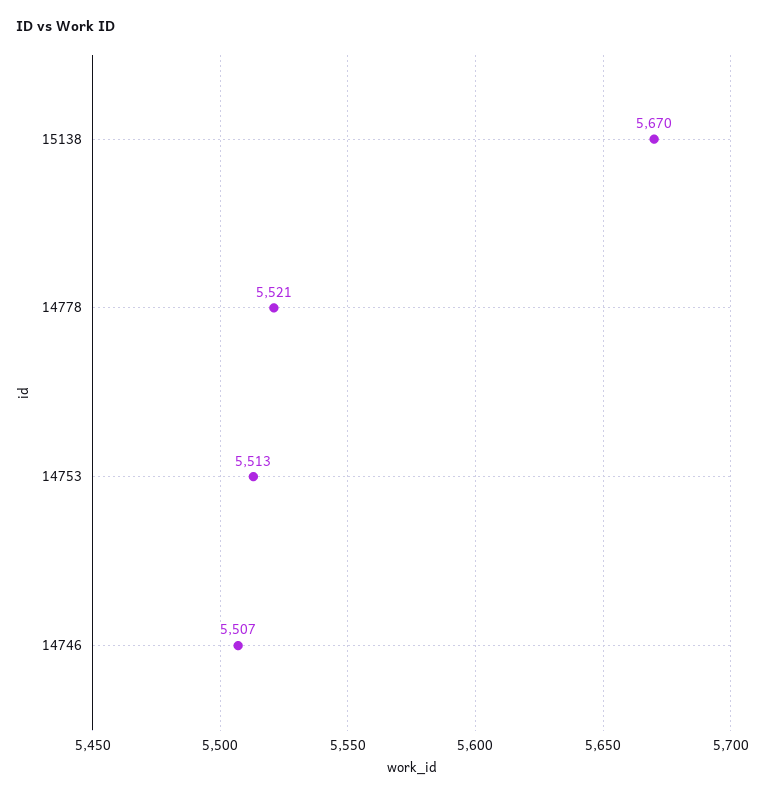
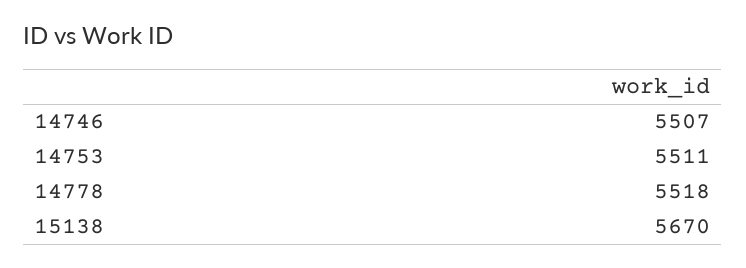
14778: 5521 -> 5518
14753: 5513 -> 5511

